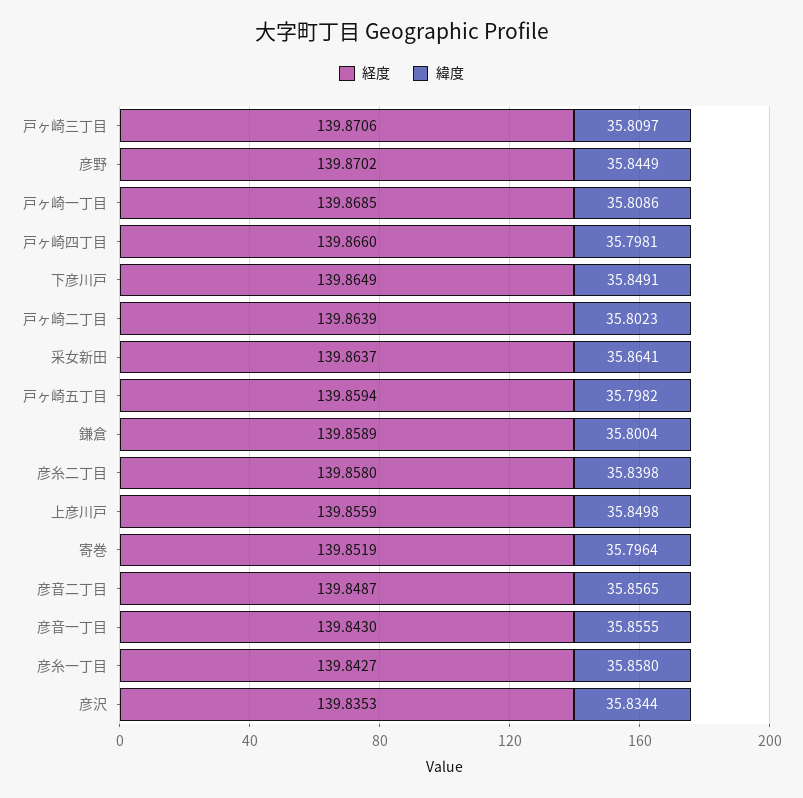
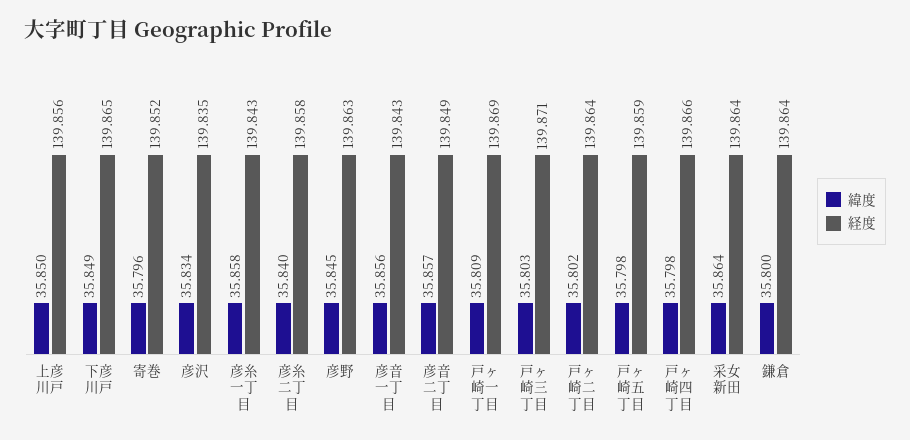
緯度, 戸ヶ崎三丁目: 35.8097 -> 35.803
経度, 彦野: 139.8702 -> 139.863
経度, 鎌倉: 139.8589 -> 139.864

